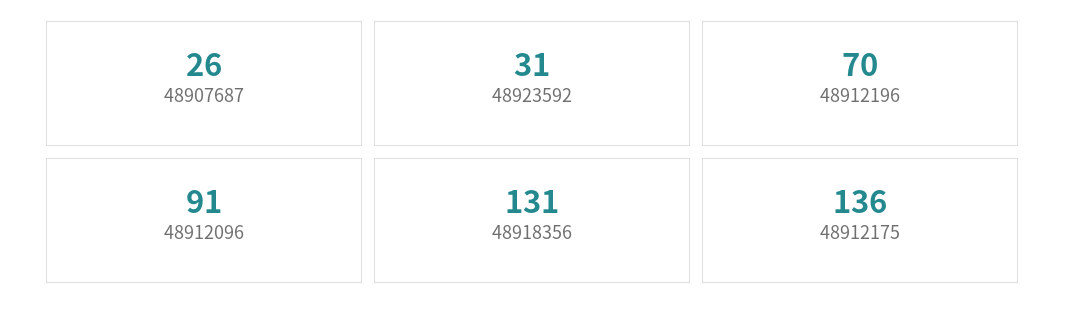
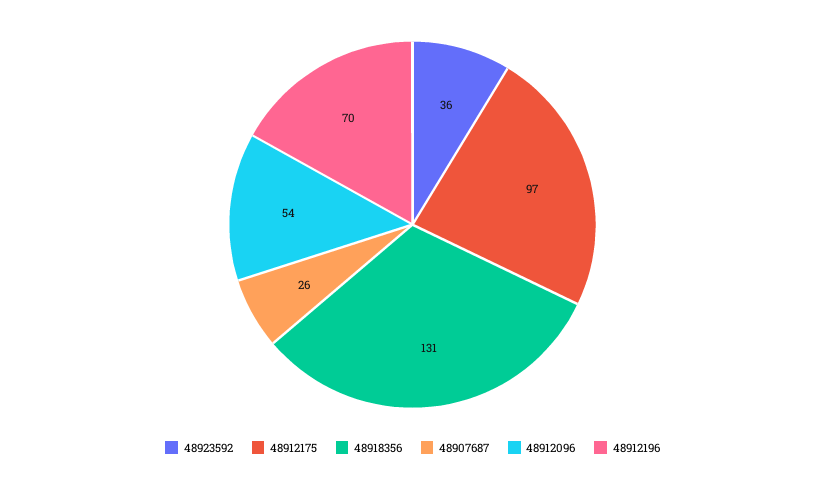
48923592: 31 -> 36
48912096: 91 -> 54
48912175: 136 -> 97

